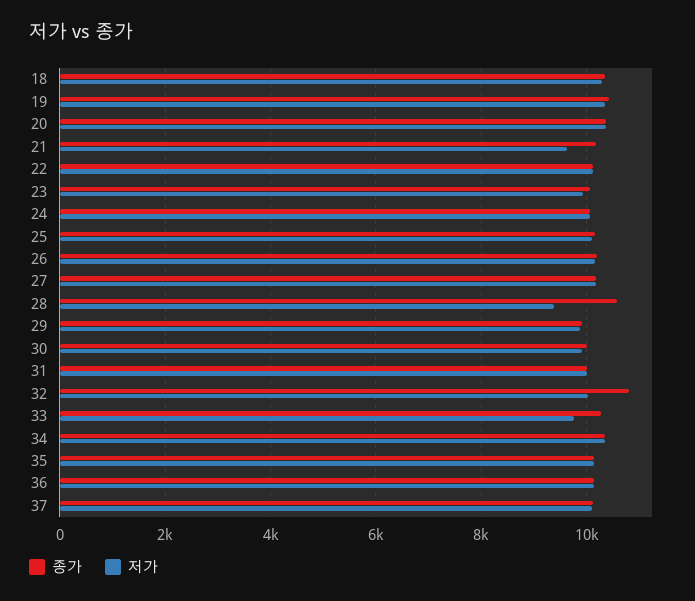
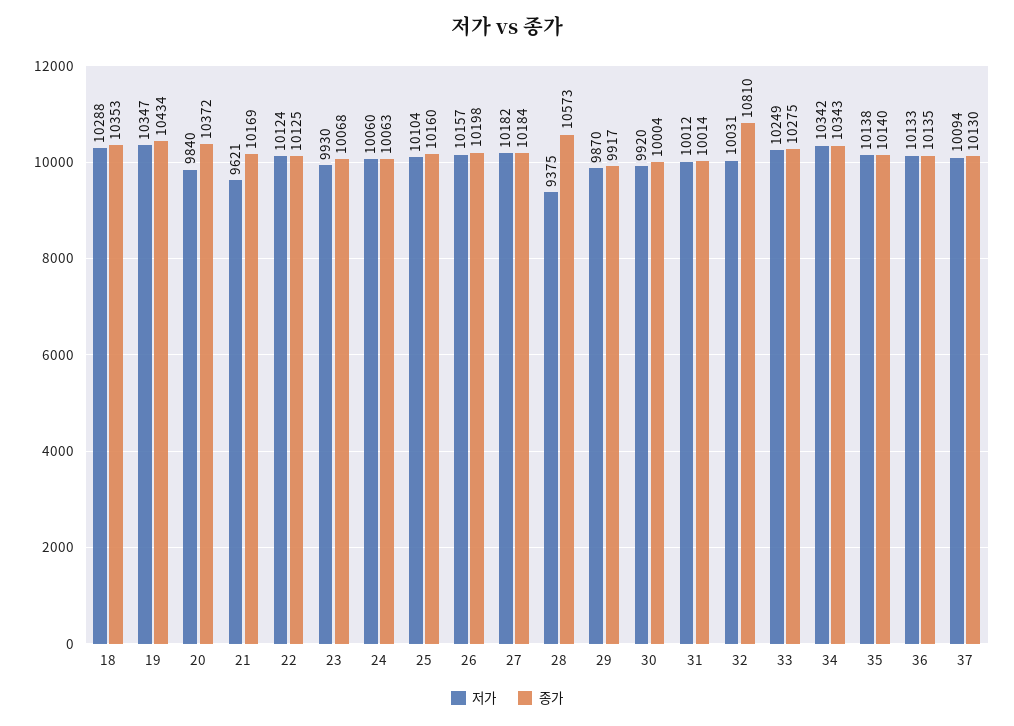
저가, 20: 10400 -> 9840
저가, 33: 9800 -> 10249

